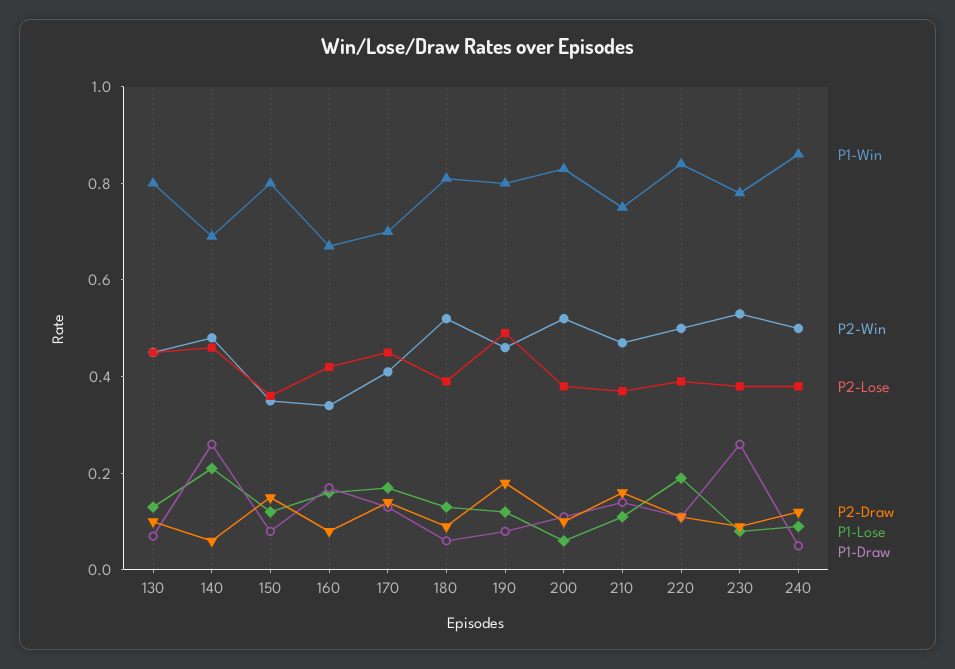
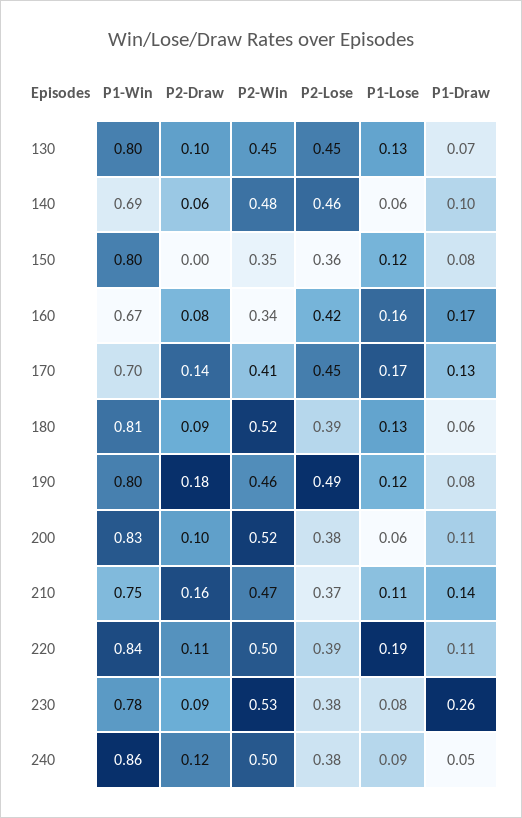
P1-Lose, 140: 0.2 -> 0.06
P1-Draw, 140: 0.25 -> 0.1
P2-Draw, 150: 0.15 -> 0

